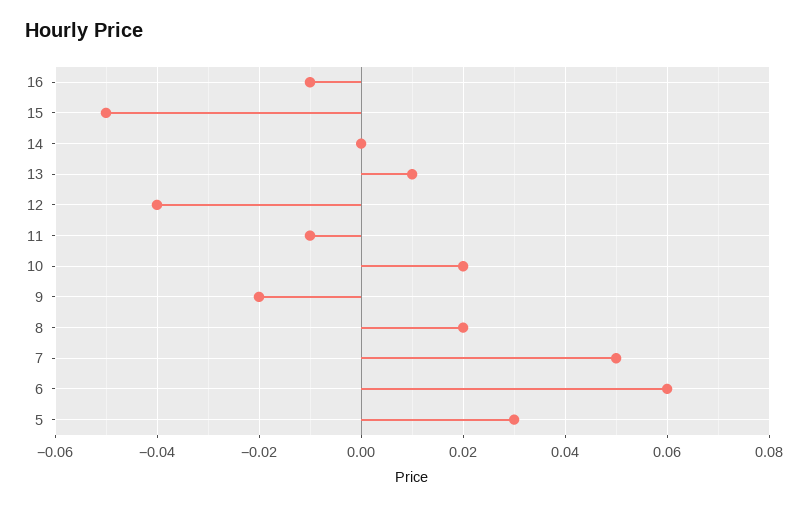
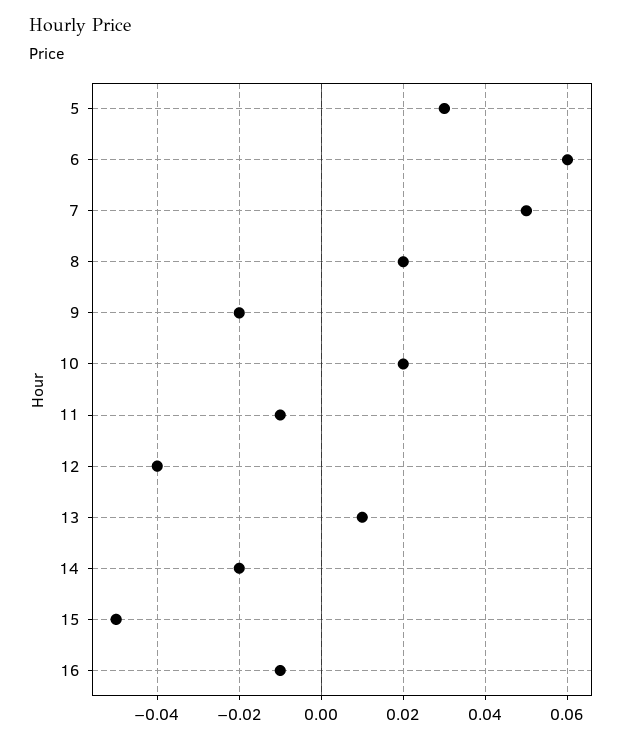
14: 0 -> -0.02

